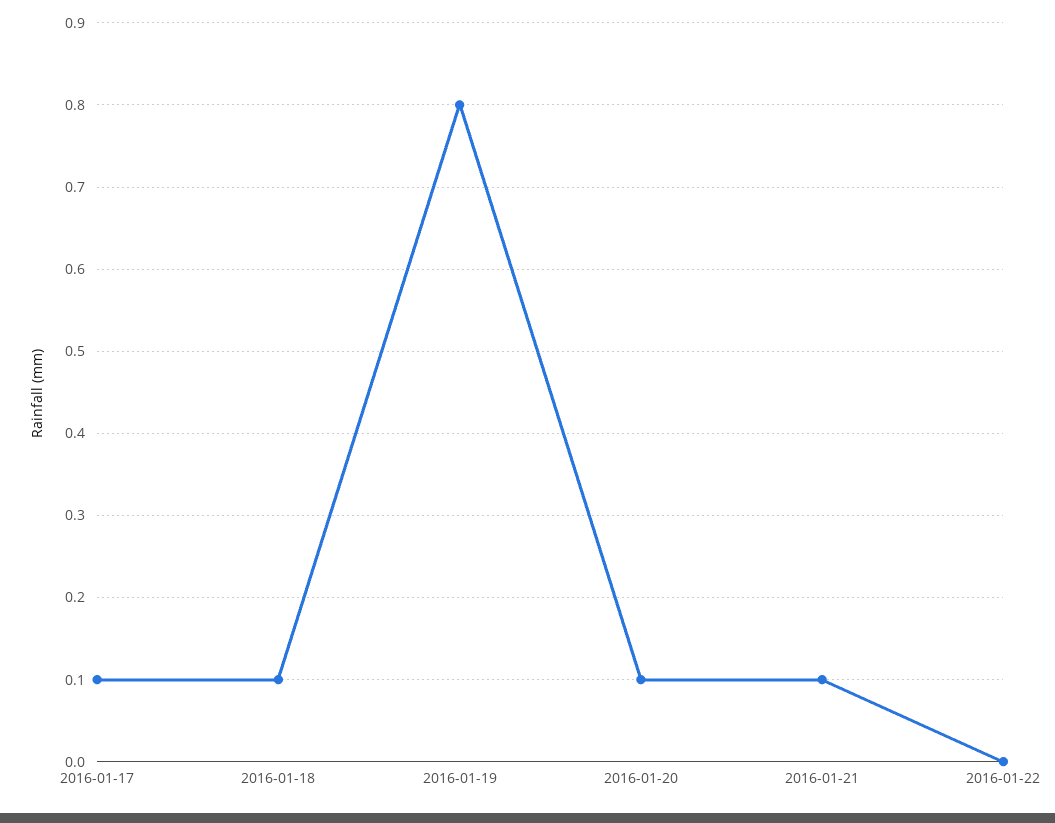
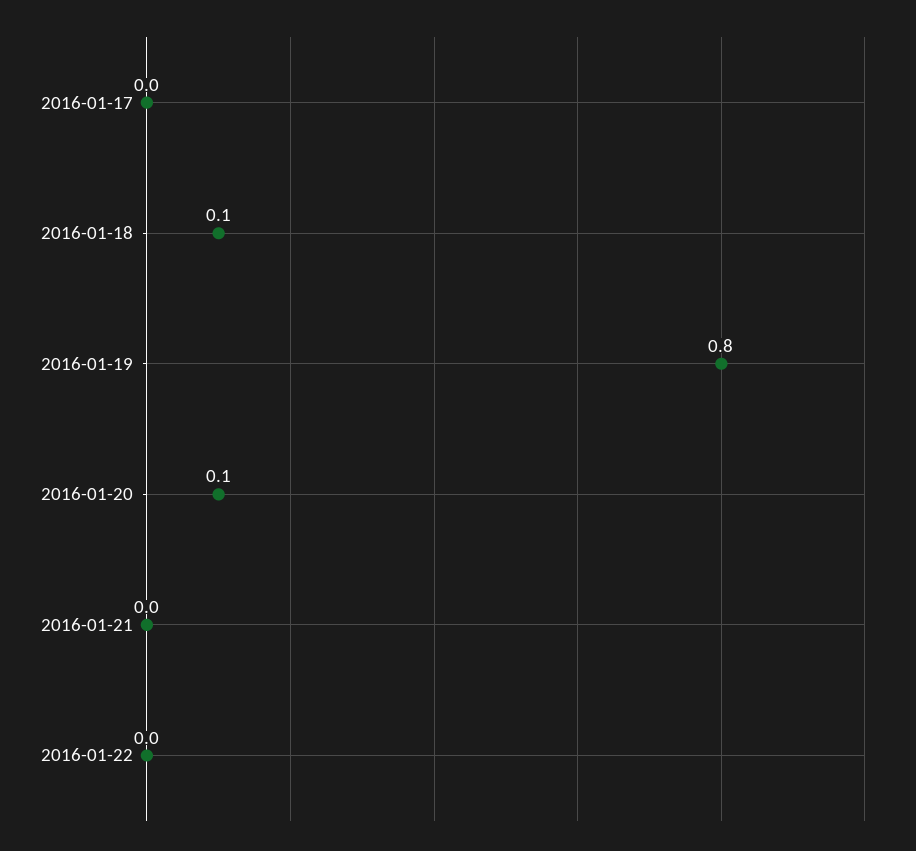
2016-01-17: 0.1 -> 0
2016-01-21: 0.1 -> 0

